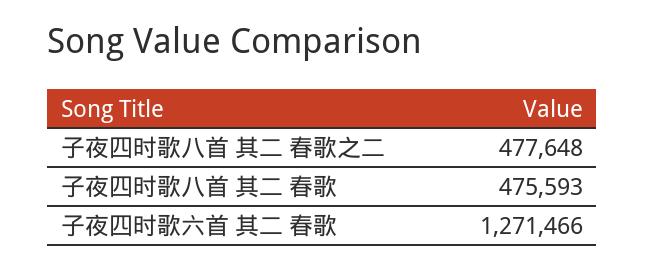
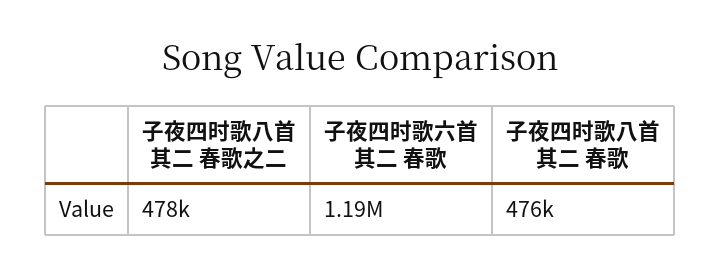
子夜四时歌六首 其二 春歌: 1271466 -> 1190000

